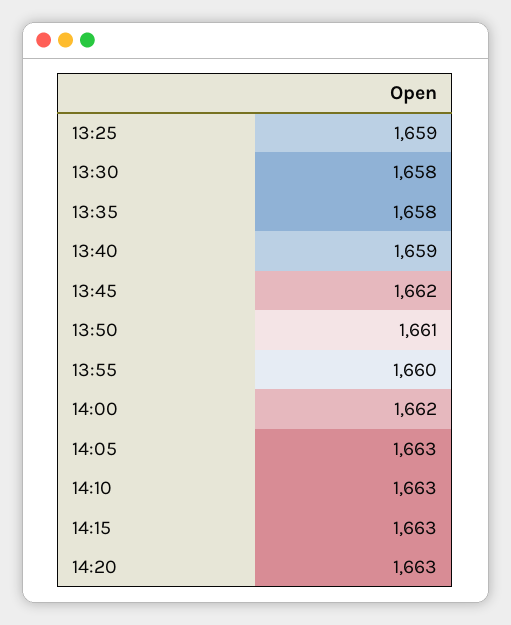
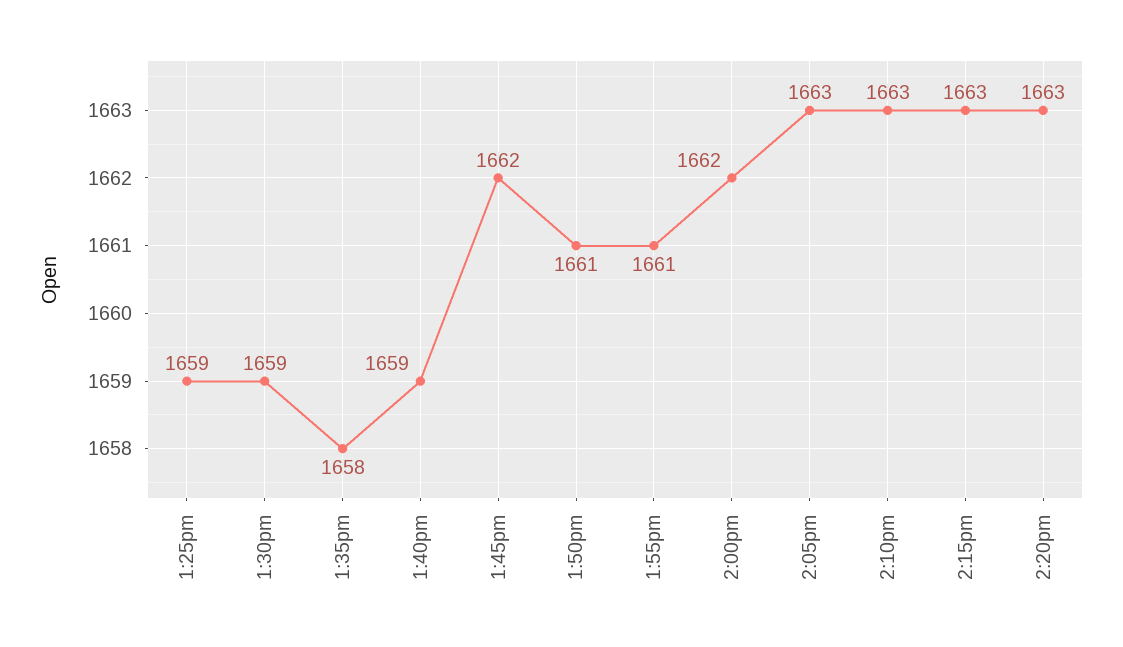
13:30: 1658 -> 1659
13:55: 1660 -> 1661

